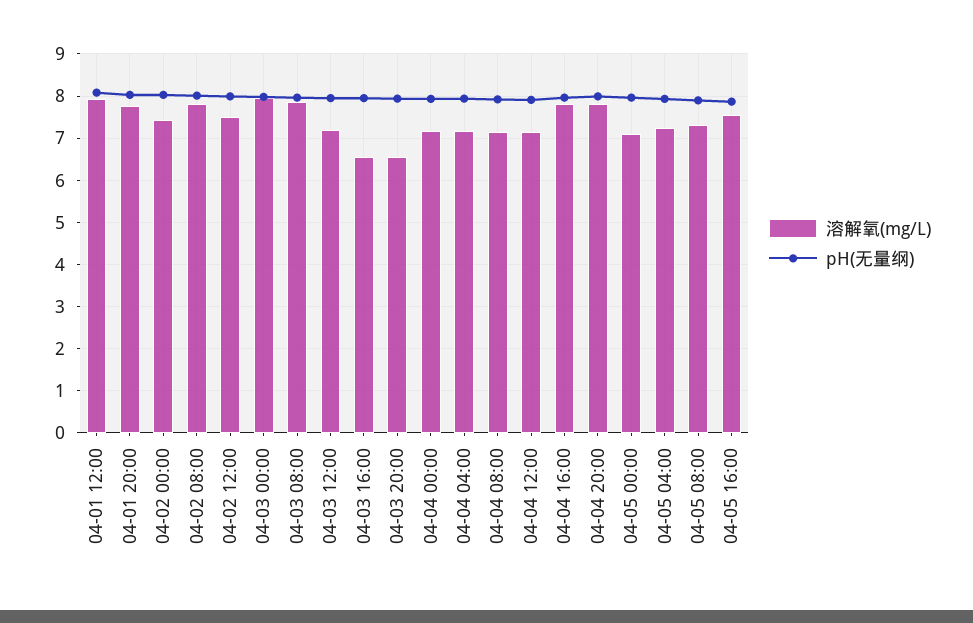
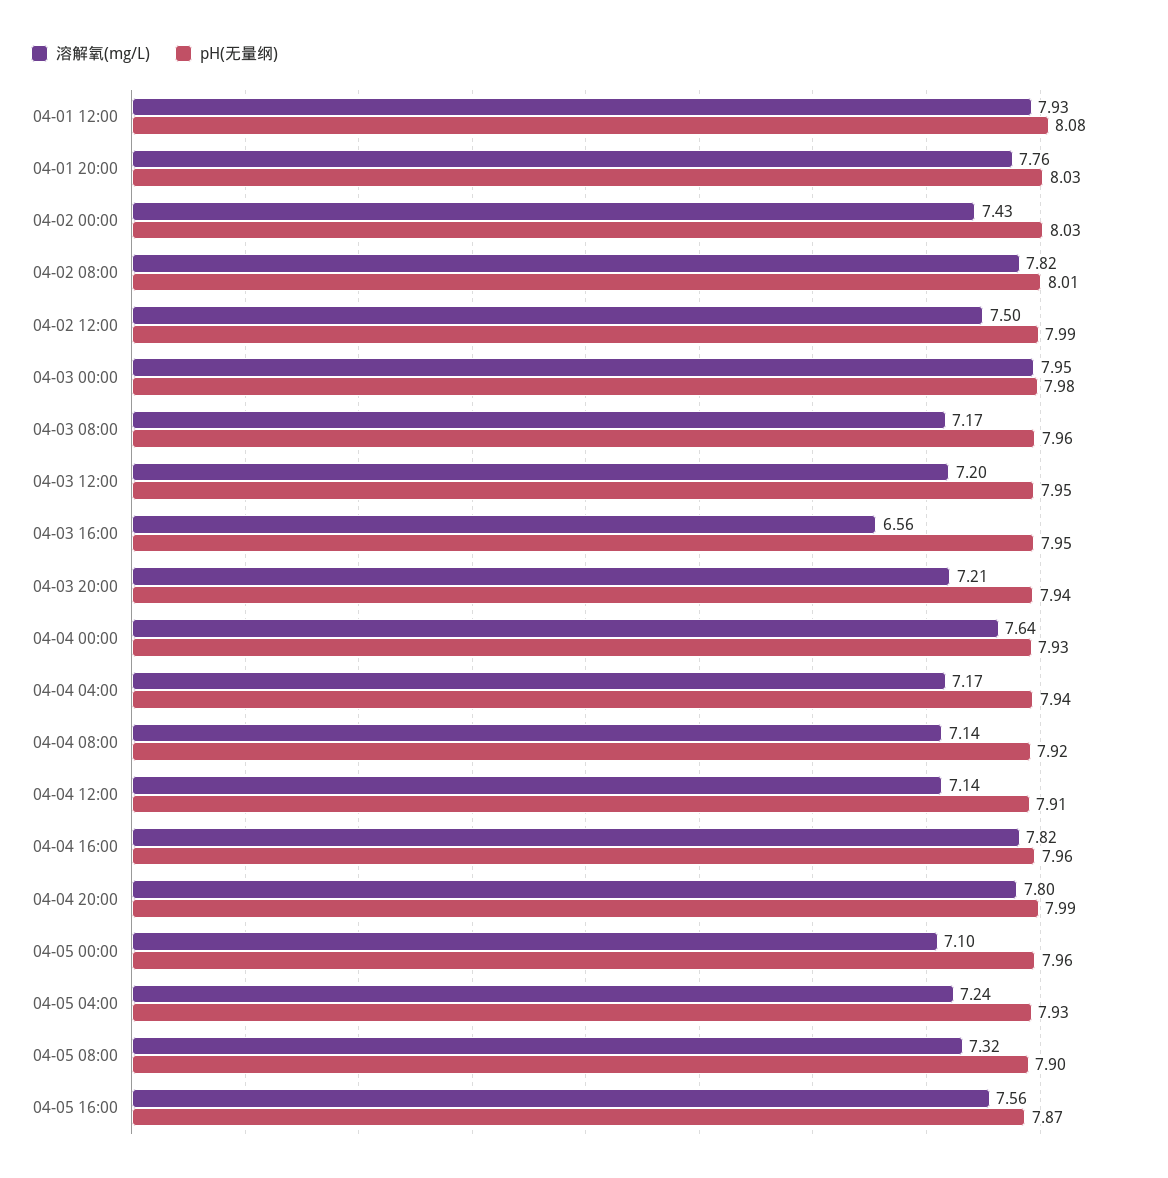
溶解氧(mg/L), 04-03 08:00: 7.8 -> 7.17
溶解氧(mg/L), 04-03 20:00: 6.6 -> 7.21
溶解氧(mg/L), 04-04 00:00: 7.2 -> 7.64

